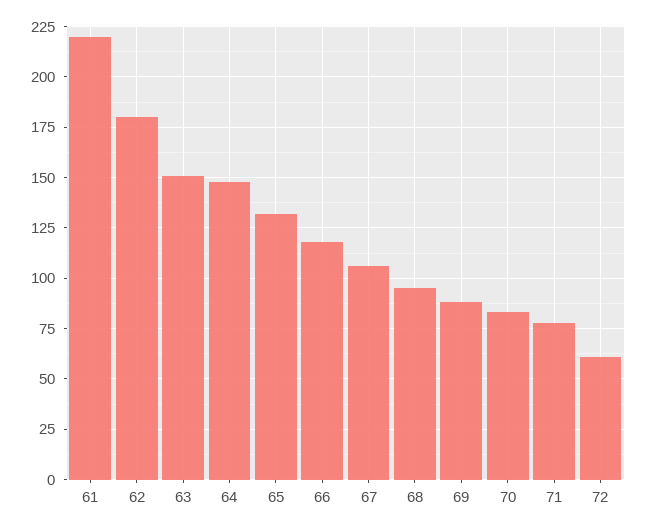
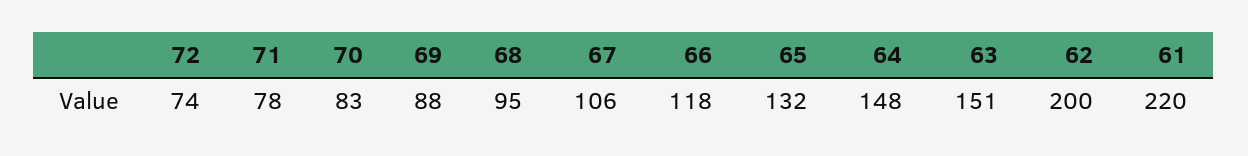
62: 180 -> 200
72: 60 -> 74

